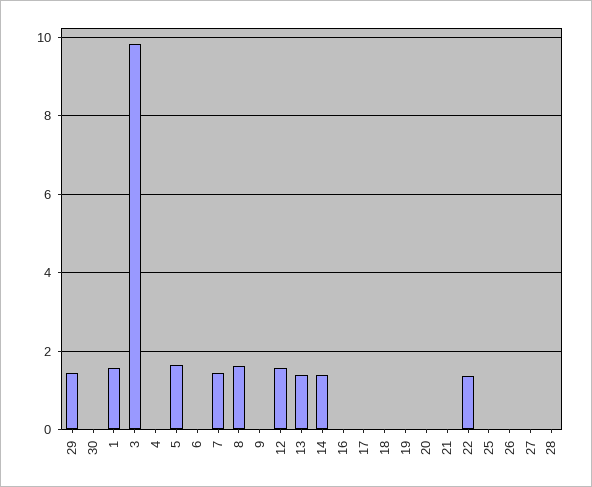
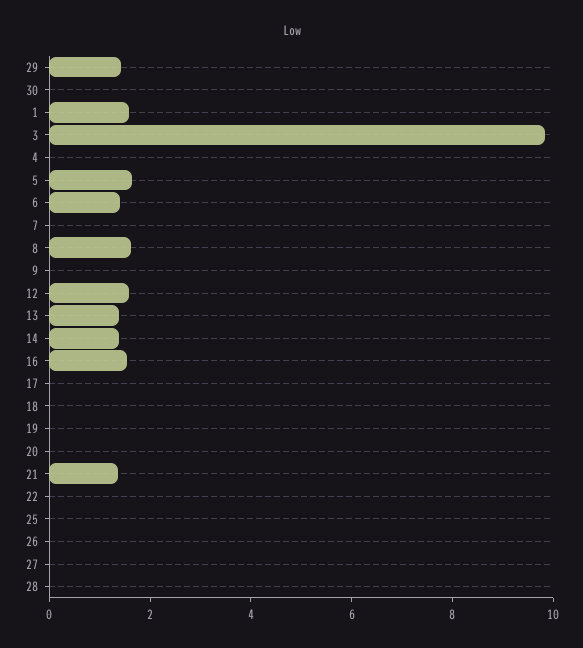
6: 0 -> 1.5
7: 1.4 -> 0
16: 0 -> 1.5
21: 0 -> 1.5
22: 1.4 -> 0

